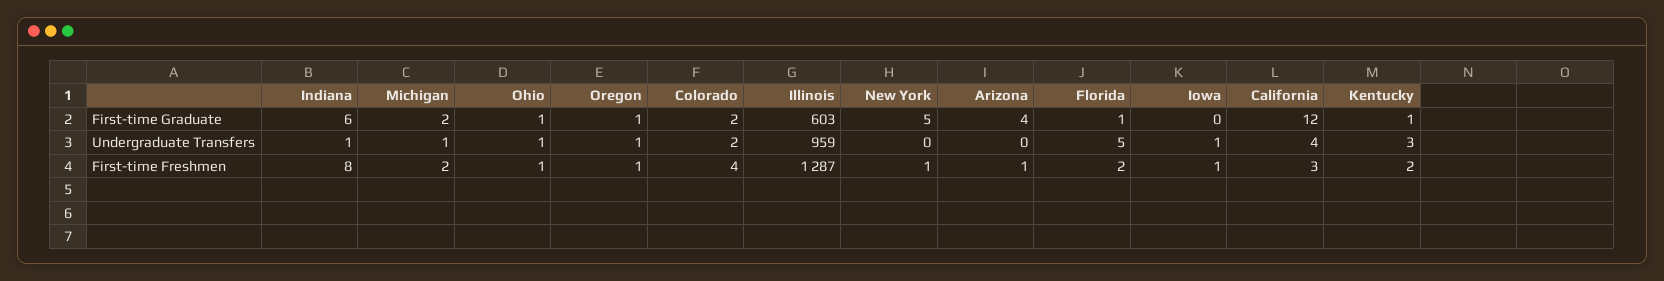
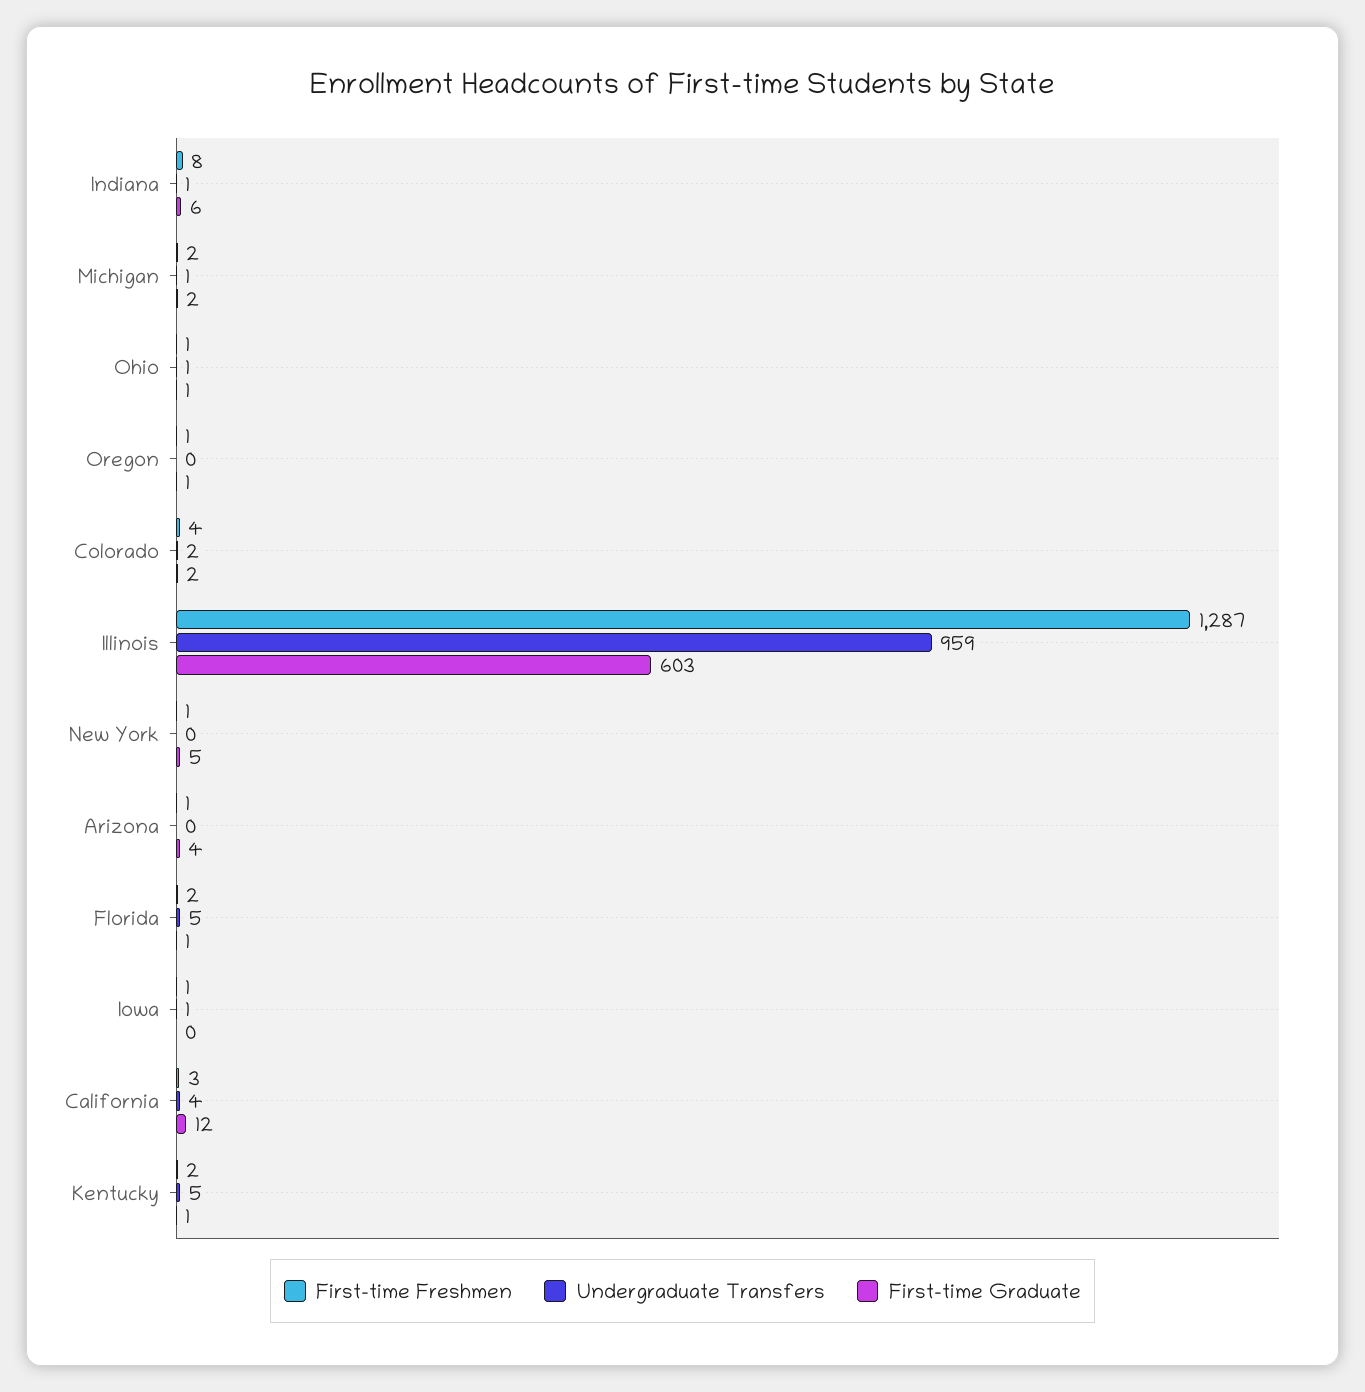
Undergraduate Transfers, Oregon: 1 -> 0
Undergraduate Transfers, Kentucky: 3 -> 5

